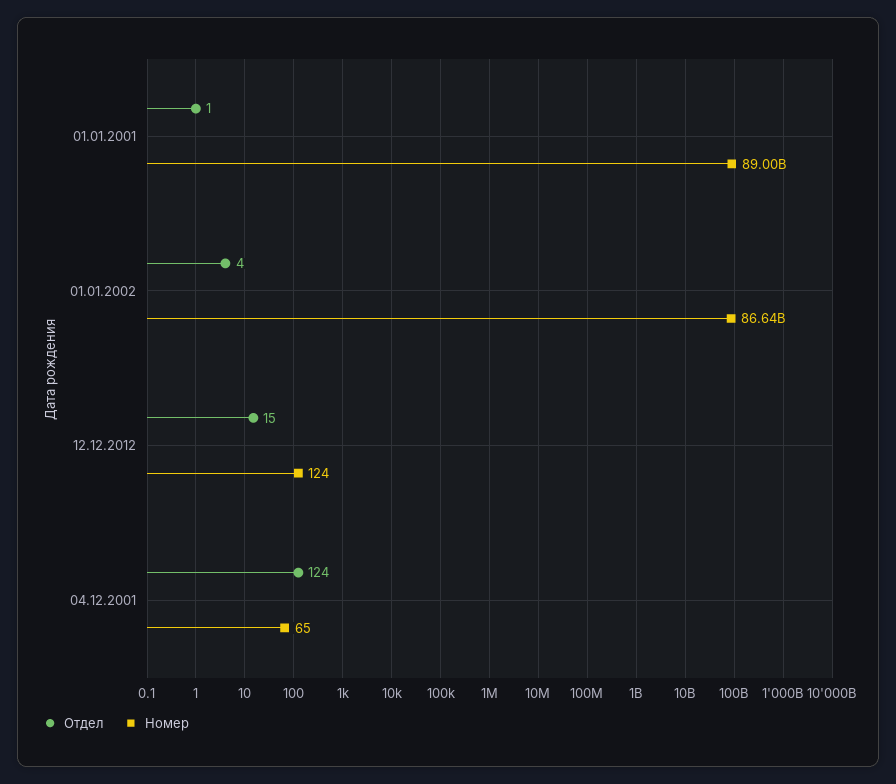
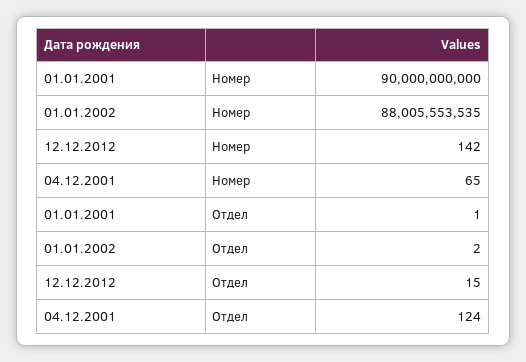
Номер, 01.01.2001: 89000000000 -> 90000000000
Отдел, 01.01.2002: 4 -> 2
Номер, 01.01.2002: 86640000000 -> 88005553535
Номер, 12.12.2012: 124 -> 142

